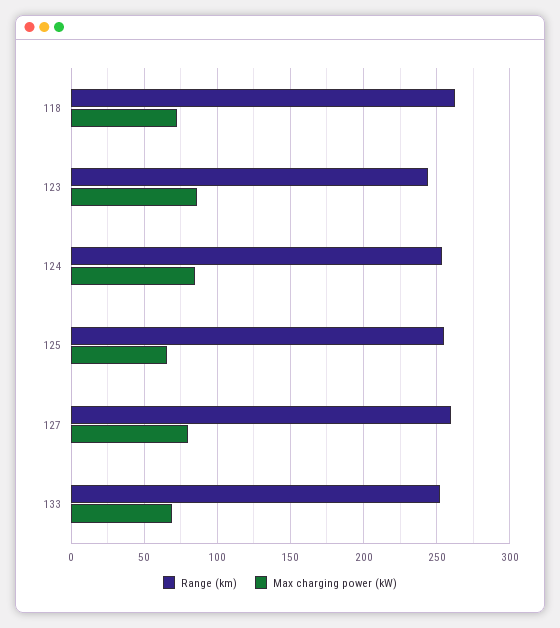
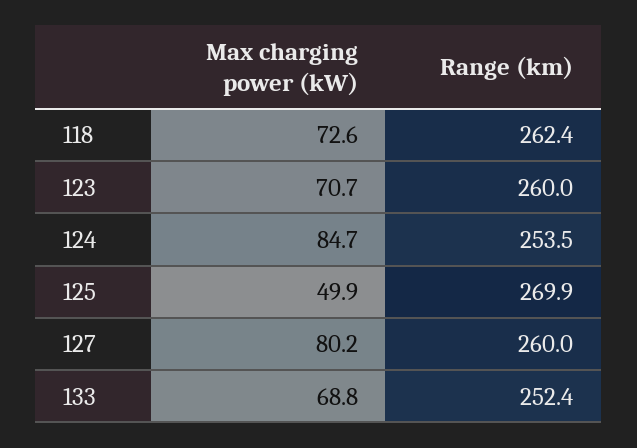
Range (km), 123: 245 -> 260
Max charging power (kW), 123: 85 -> 70.7
Range (km), 125: 255 -> 269.9
Max charging power (kW), 125: 65 -> 49.9

